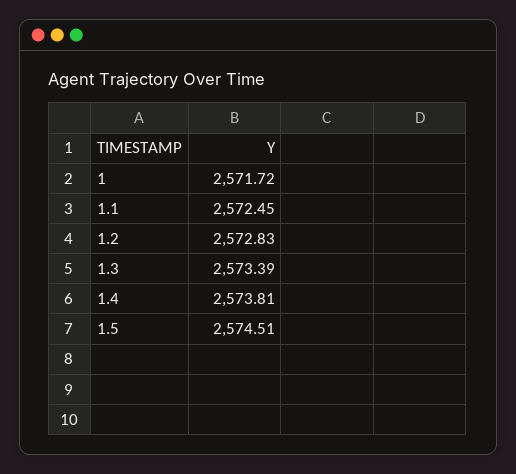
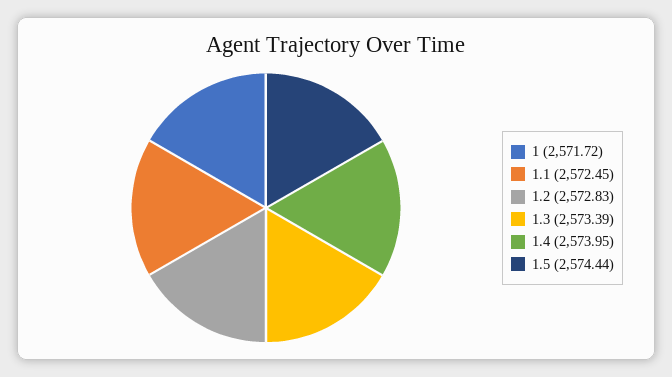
1.4: 2573.81 -> 2573.95
1.5: 2574.51 -> 2574.44

